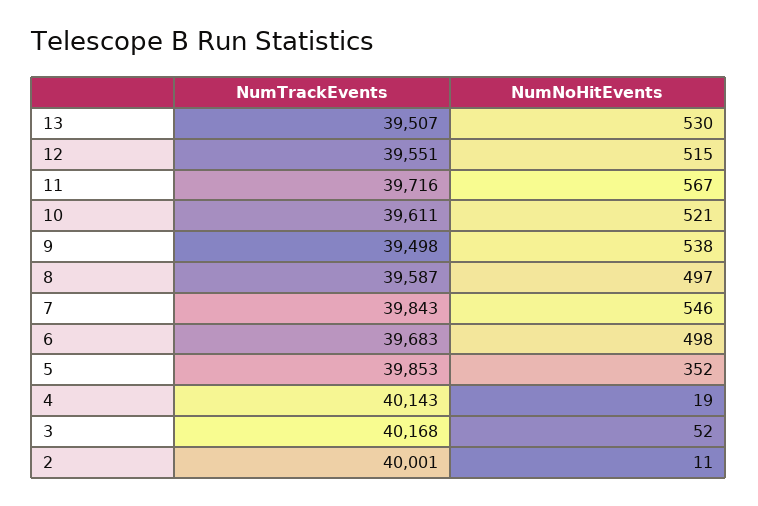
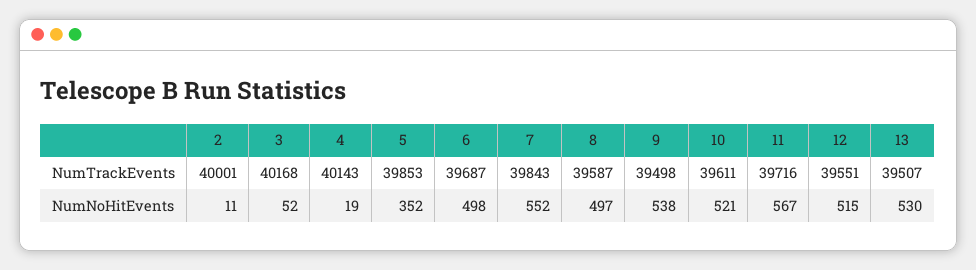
NumNoHitEvents, 7: 546 -> 552
NumTrackEvents, 6: 39683 -> 39687

